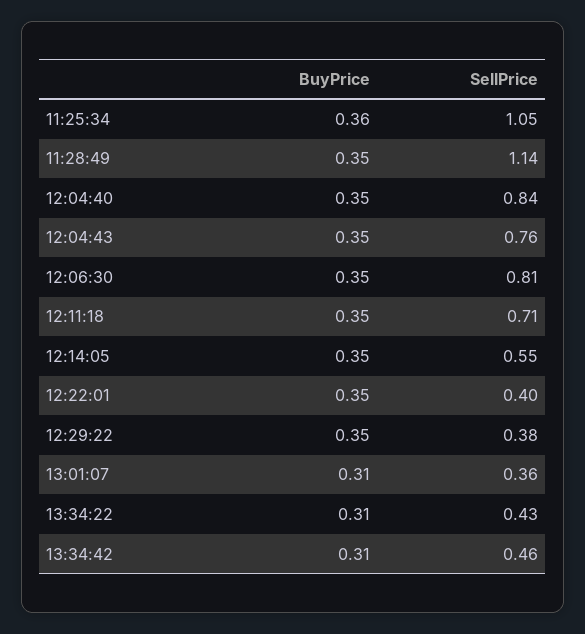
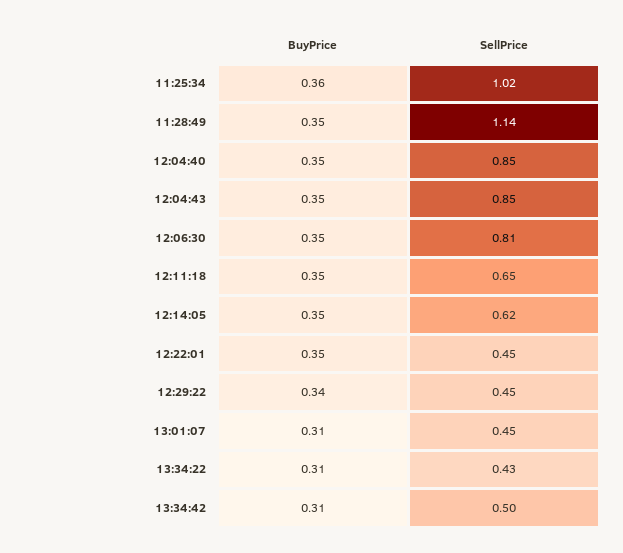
SellPrice, 11:25:34: 1.05 -> 1.02
SellPrice, 12:04:40: 0.84 -> 0.85
SellPrice, 12:04:43: 0.76 -> 0.85
SellPrice, 12:11:18: 0.71 -> 0.65
SellPrice, 12:14:05: 0.55 -> 0.62
SellPrice, 12:22:01: 0.4 -> 0.45
BuyPrice, 12:29:22: 0.35 -> 0.34
SellPrice, 12:29:22: 0.38 -> 0.45
SellPrice, 13:01:07: 0.36 -> 0.45
SellPrice, 13:34:42: 0.46 -> 0.5

